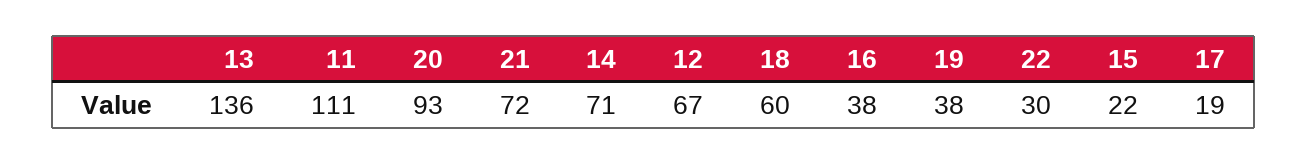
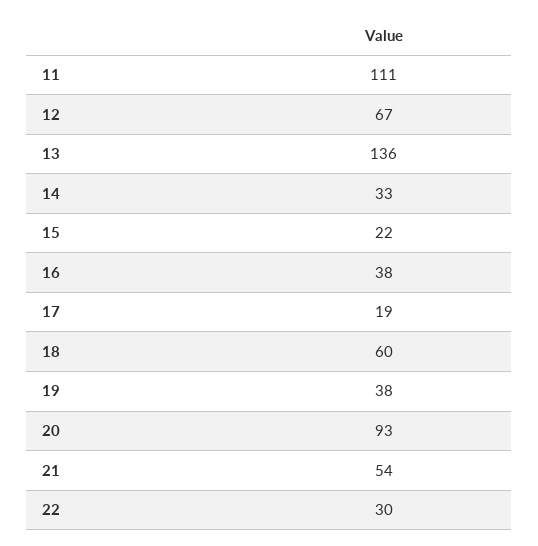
21: 72 -> 54
14: 71 -> 33

